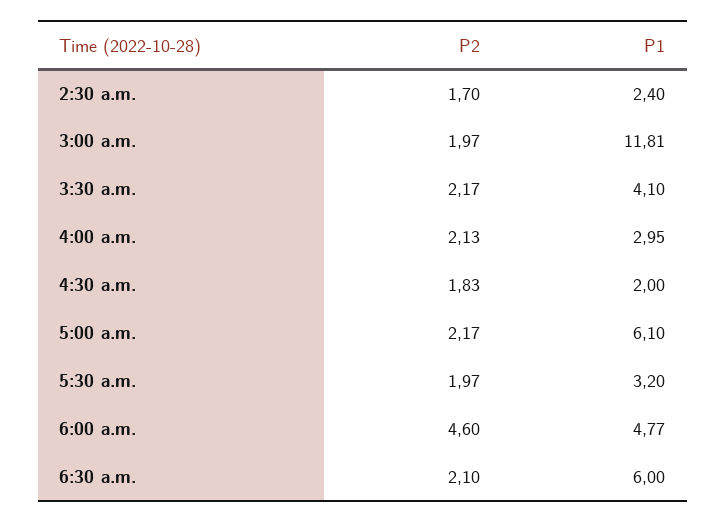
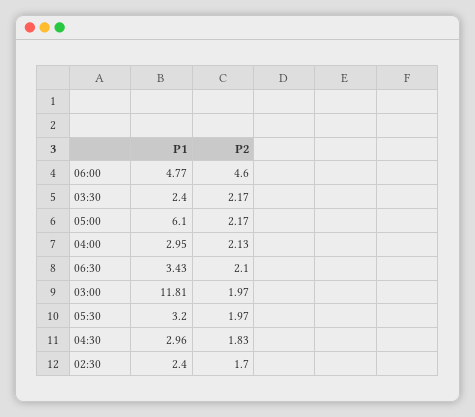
P1, 3:30 a.m.: 4.1 -> 2.4
P1, 4:30 a.m.: 2 -> 2.96
P1, 6:30 a.m.: 6 -> 3.43

